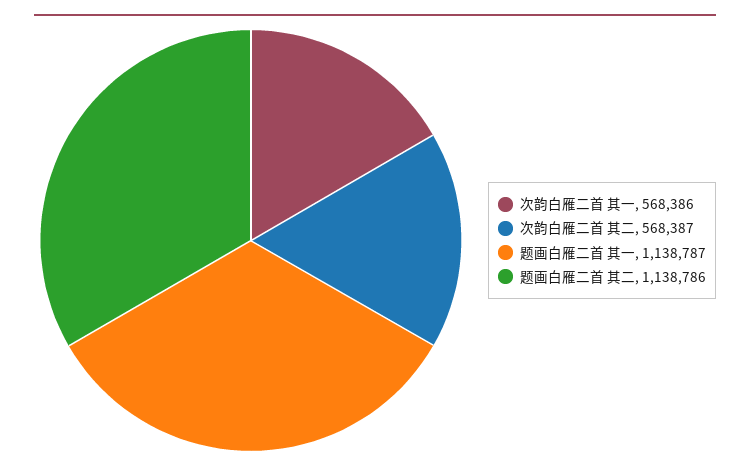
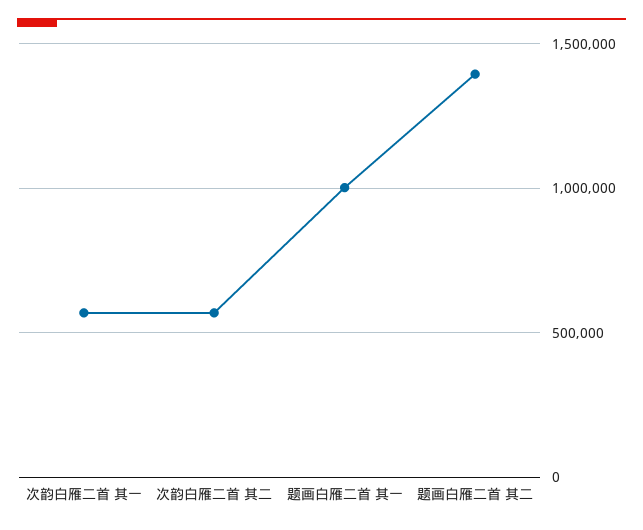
题画白雁二首 其一: 1138787 -> 1000000
题画白雁二首 其二: 1138786 -> 1400000

